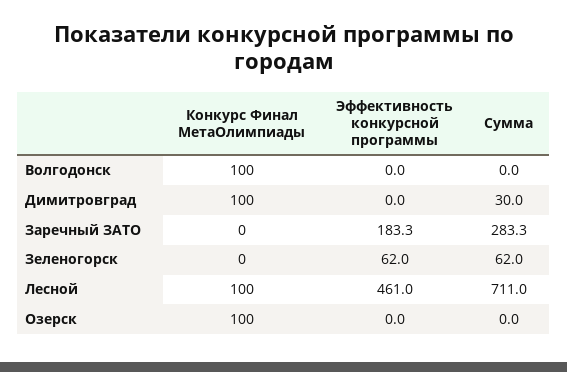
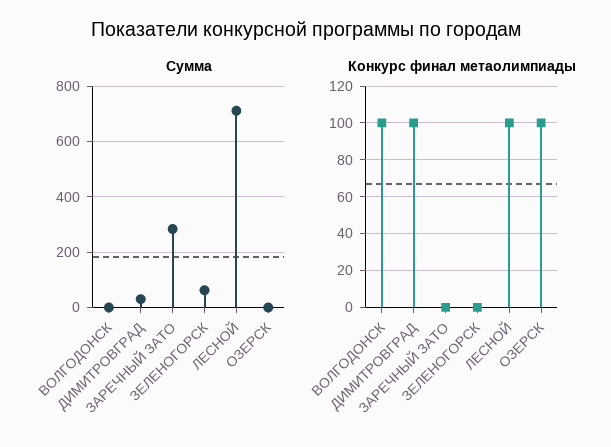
Эффективность конкурсной программы, Волгодонск: 0 -> none
Эффективность конкурсной программы, Димитровград: 0 -> none
Эффективность конкурсной программы, Заречный ЗАТО: 183.3 -> none
Эффективность конкурсной программы, Зеленогорск: 62 -> none
Эффективность конкурсной программы, Лесной: 461 -> none
Эффективность конкурсной программы, Озерск: 0 -> none

